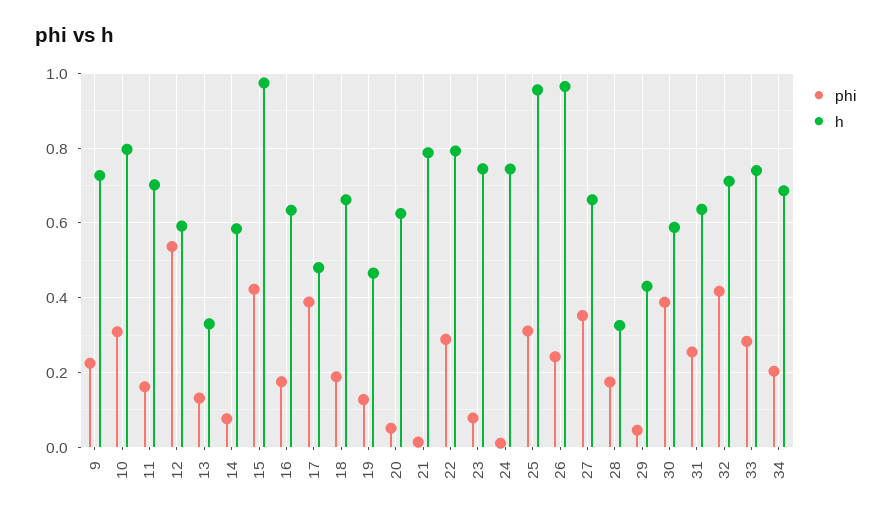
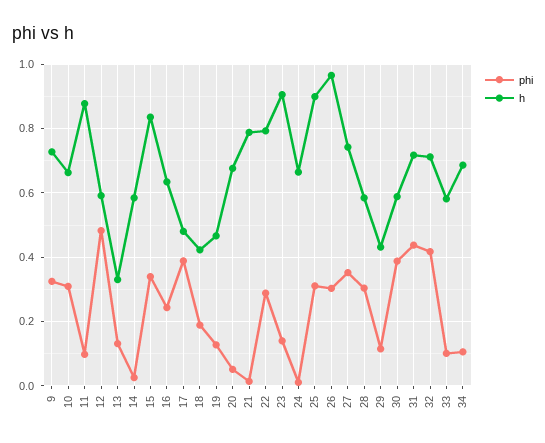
phi, 9: 0.22 -> 0.32
h, 10: 0.8 -> 0.66
phi, 11: 0.16 -> 0.1
h, 11: 0.7 -> 0.88
phi, 12: 0.54 -> 0.48
phi, 14: 0.08 -> 0.02
phi, 15: 0.42 -> 0.34
h, 15: 0.98 -> 0.84
phi, 16: 0.18 -> 0.24
h, 18: 0.66 -> 0.42
h, 20: 0.62 -> 0.68
phi, 23: 0.08 -> 0.14
h, 23: 0.74 -> 0.9
h, 24: 0.74 -> 0.66
h, 25: 0.96 -> 0.9
phi, 26: 0.24 -> 0.3
h, 27: 0.66 -> 0.74
phi, 28: 0.18 -> 0.3
h, 28: 0.32 -> 0.58
phi, 29: 0.04 -> 0.12
phi, 31: 0.26 -> 0.44
h, 31: 0.64 -> 0.72
phi, 33: 0.28 -> 0.1
h, 33: 0.74 -> 0.58
phi, 34: 0.2 -> 0.1

